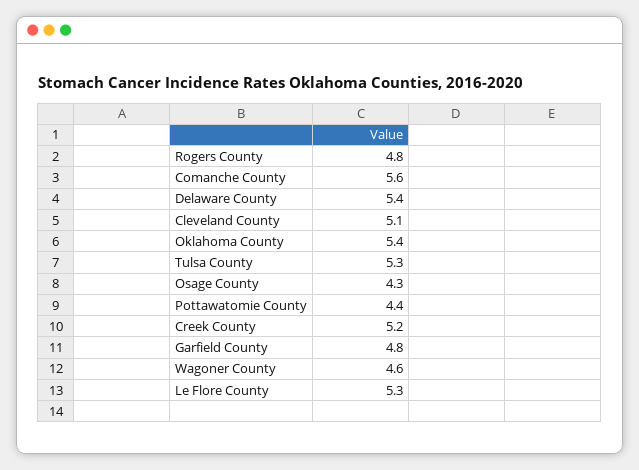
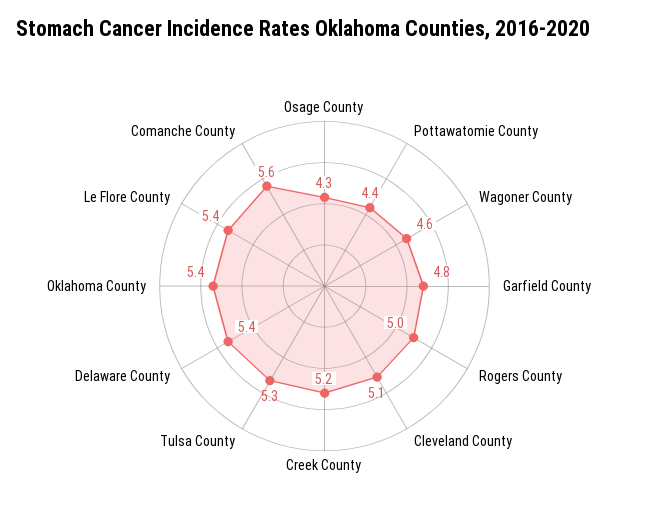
Rogers County: 4.8 -> 5
Le Flore County: 5.3 -> 5.4

